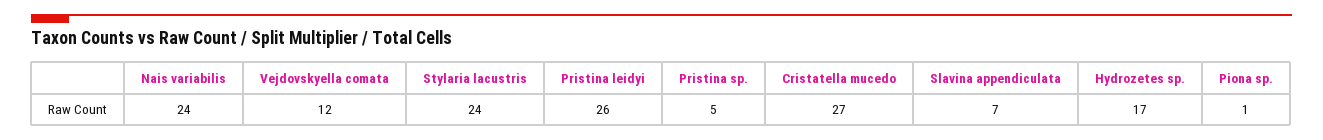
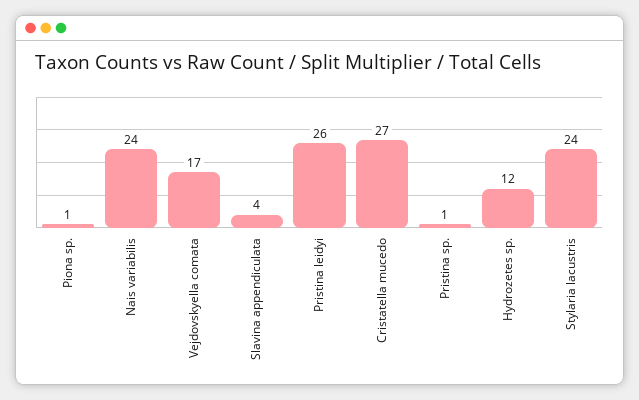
Vejdovskyella comata: 12 -> 17
Pristina sp.: 5 -> 1
Slavina appendiculata: 7 -> 4
Hydrozetes sp.: 17 -> 12

